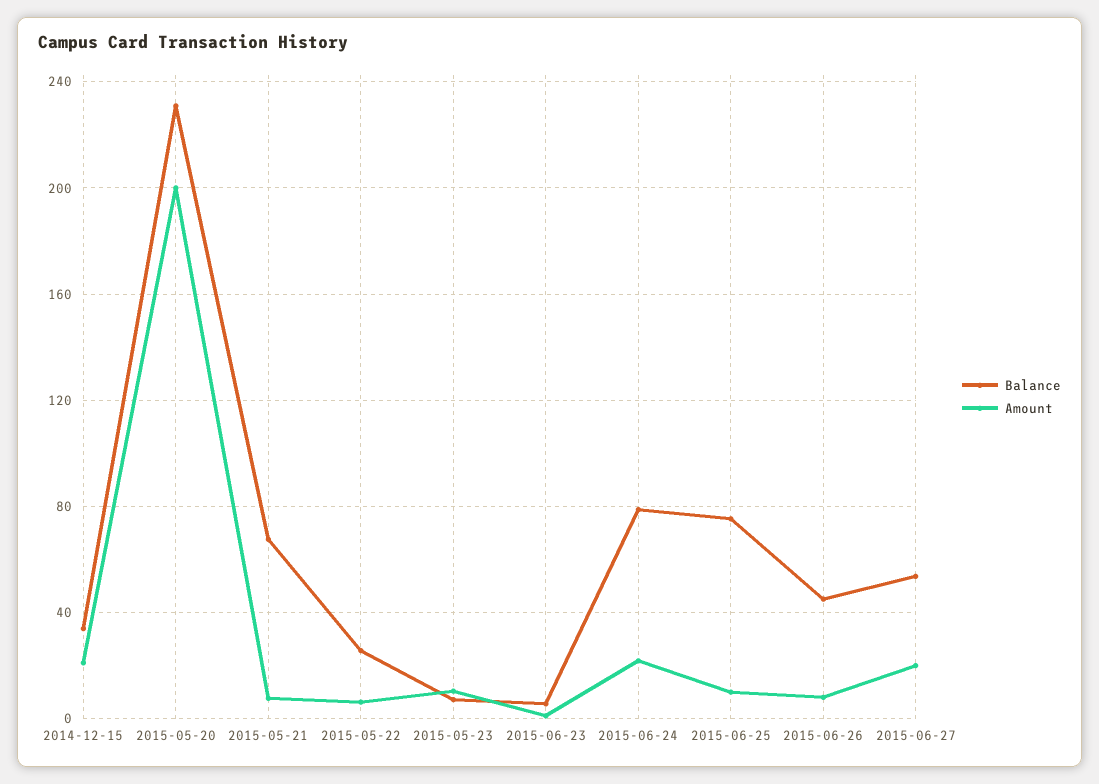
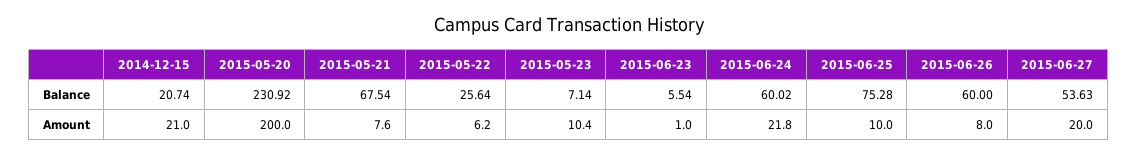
Balance, 2014-12-15: 35 -> 20.74
Balance, 2015-06-24: 80 -> 60.02
Balance, 2015-06-26: 45 -> 60

